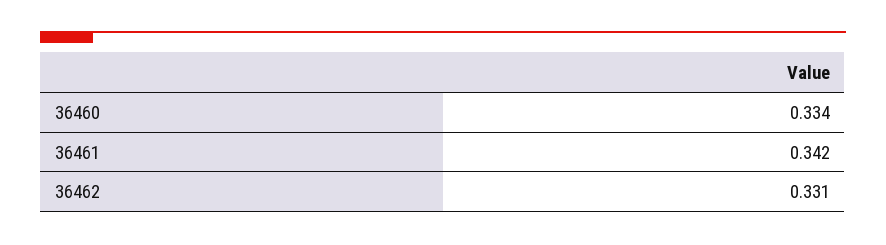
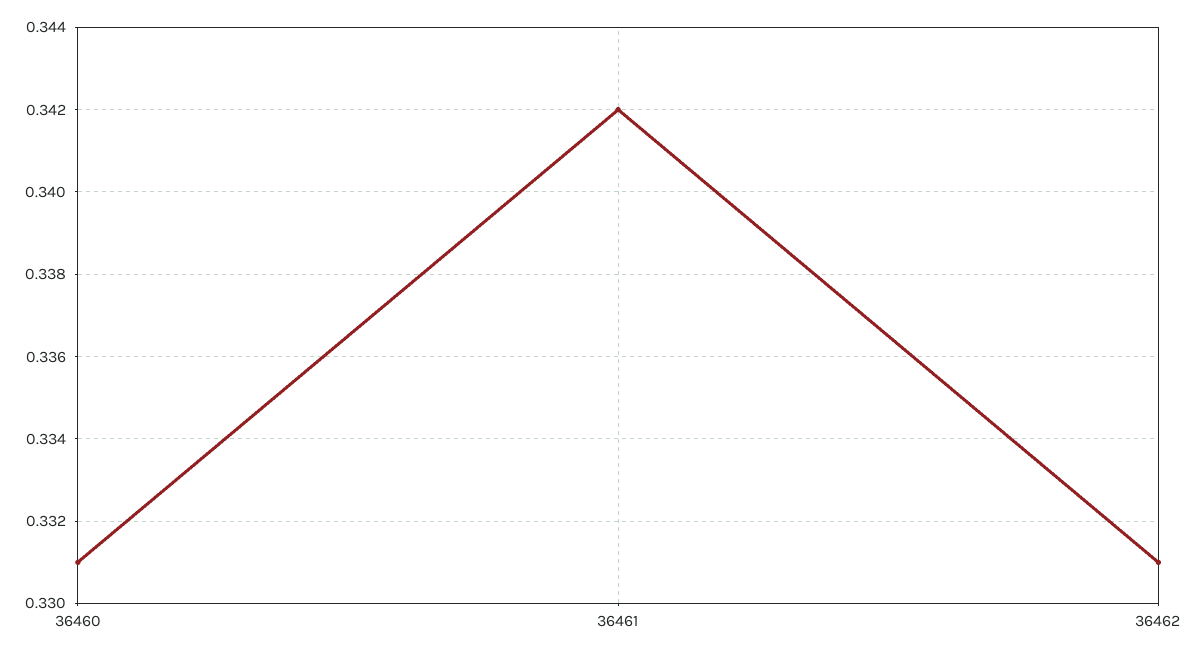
36460: 0.334 -> 0.331

